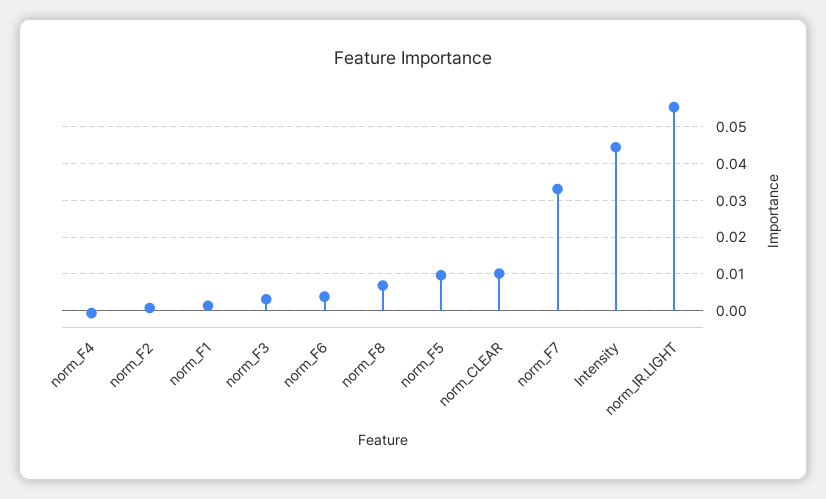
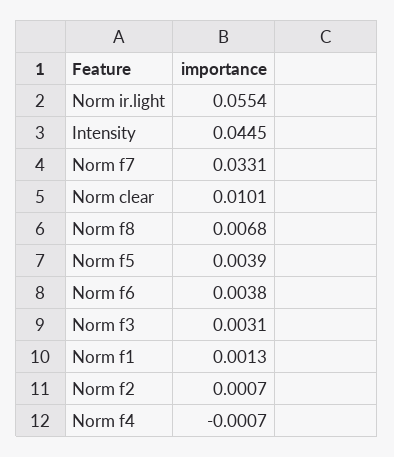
norm_F5: 0.01 -> 0.0039

